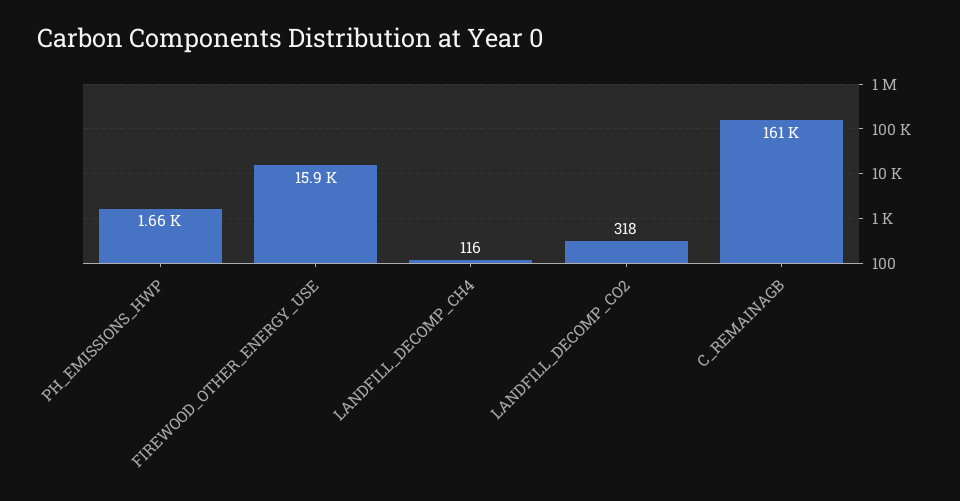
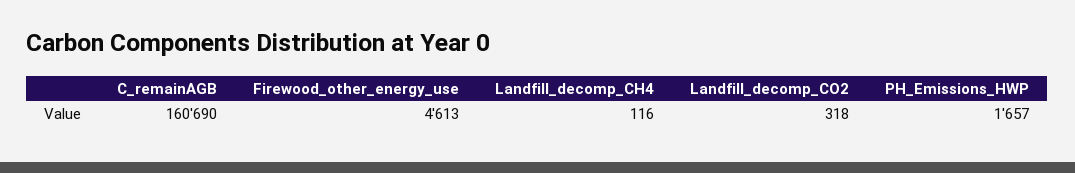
FIREWOOD_OTHER_ENERGY_USE: 15900 -> 4613

